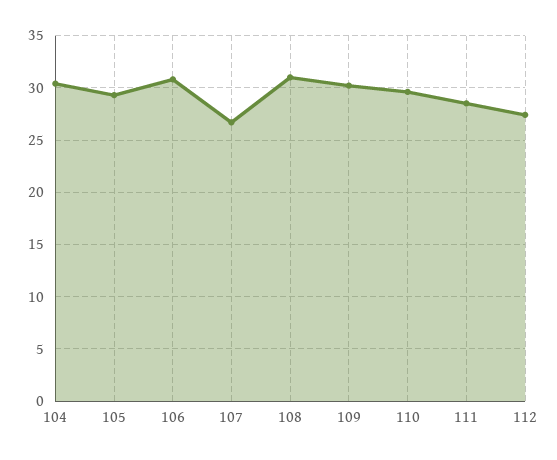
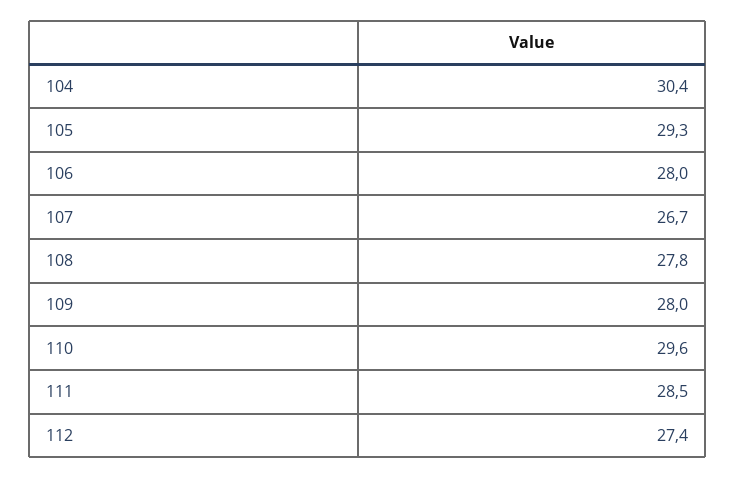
106: 31 -> 28
108: 31 -> 27.8
109: 30 -> 28

